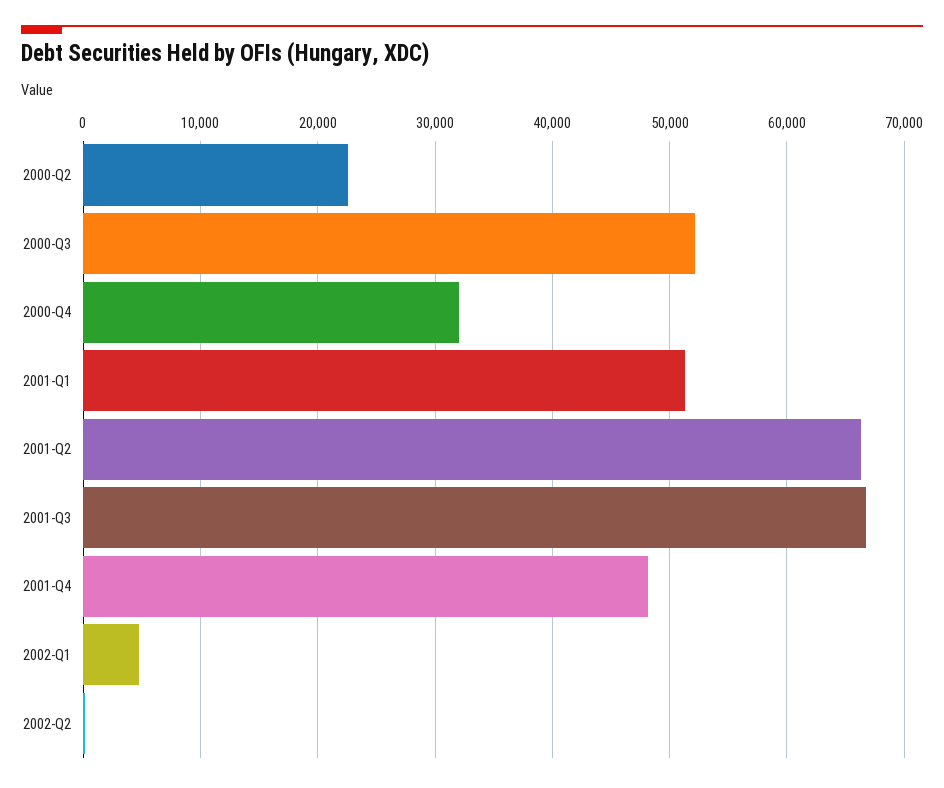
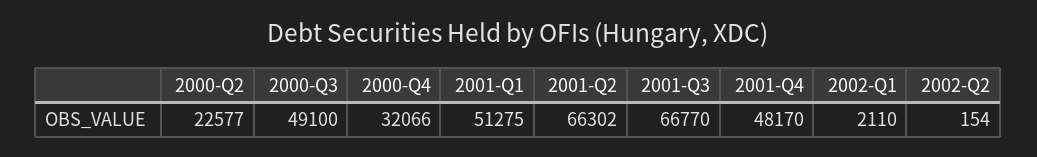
2000-Q3: 52000 -> 49100
2002-Q1: 5000 -> 2110

